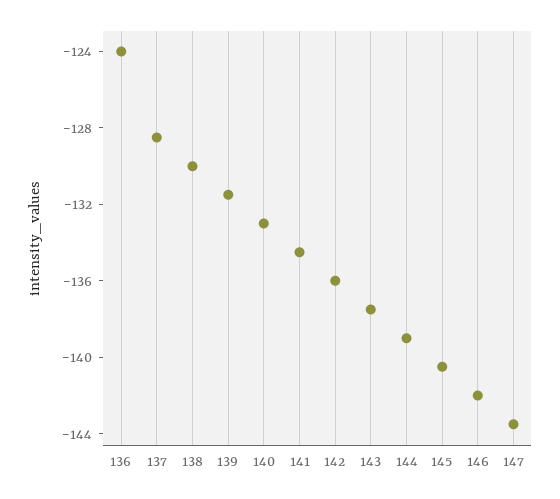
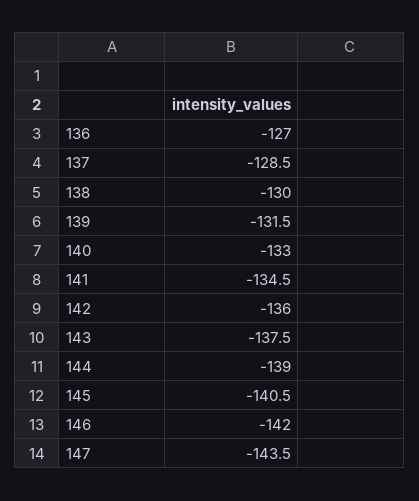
136: -124 -> -127

